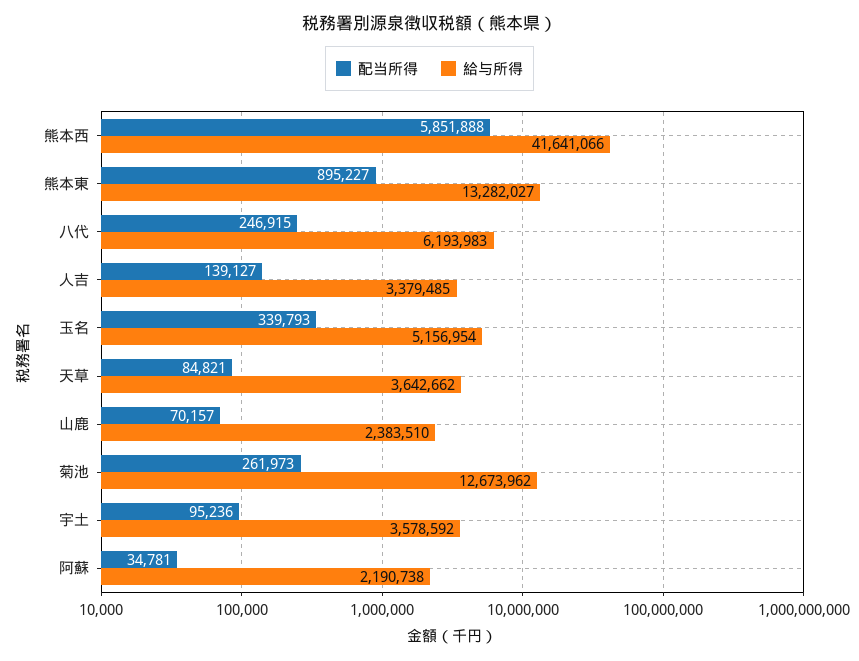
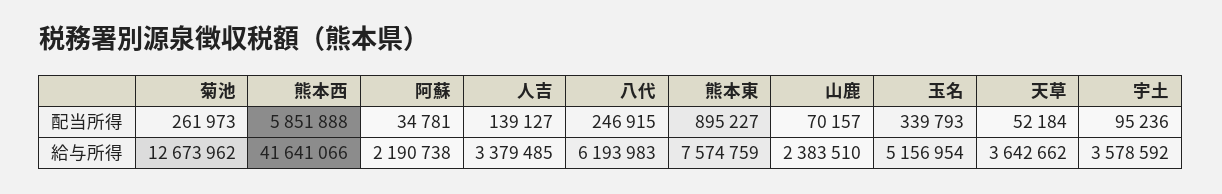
給与所得, 熊本東: 13282027 -> 7574759
配当所得, 天草: 84821 -> 52184

